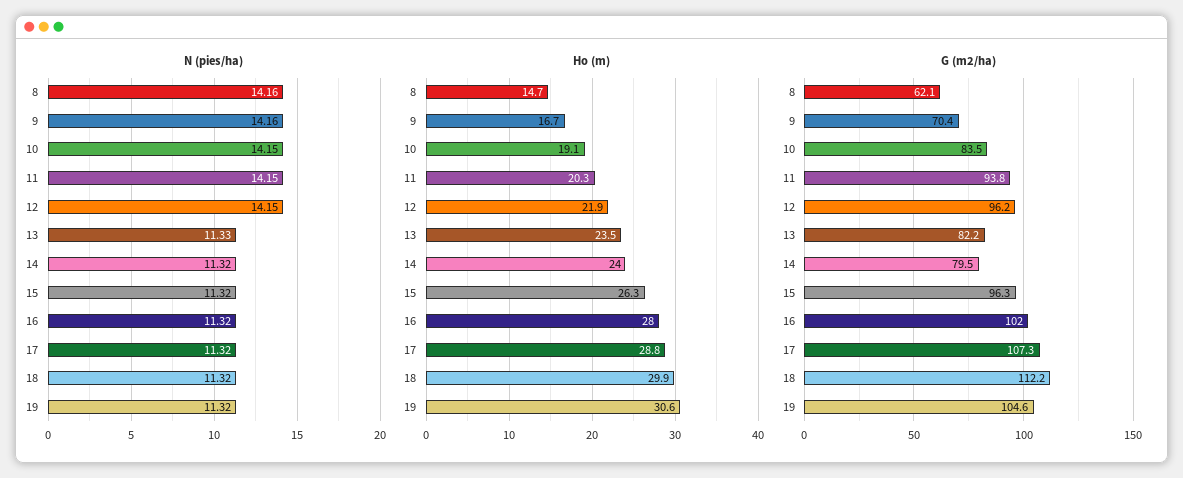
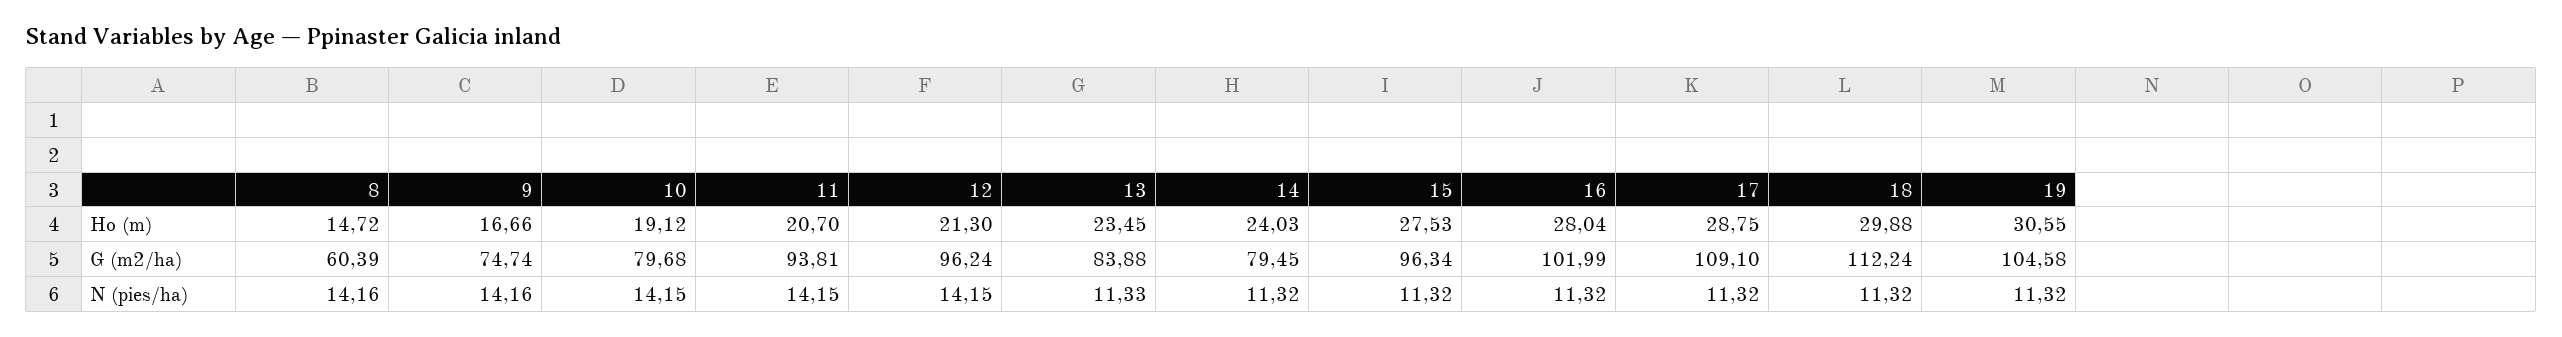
Ho (m), 11: 20.3 -> 20.7
Ho (m), 12: 21.9 -> 21.3
Ho (m), 15: 26.3 -> 27.53
G (m2/ha), 8: 62.1 -> 60.39
G (m2/ha), 9: 70.4 -> 74.74
G (m2/ha), 10: 83.5 -> 79.68
G (m2/ha), 13: 82.2 -> 83.88
G (m2/ha), 17: 107.3 -> 109.1

